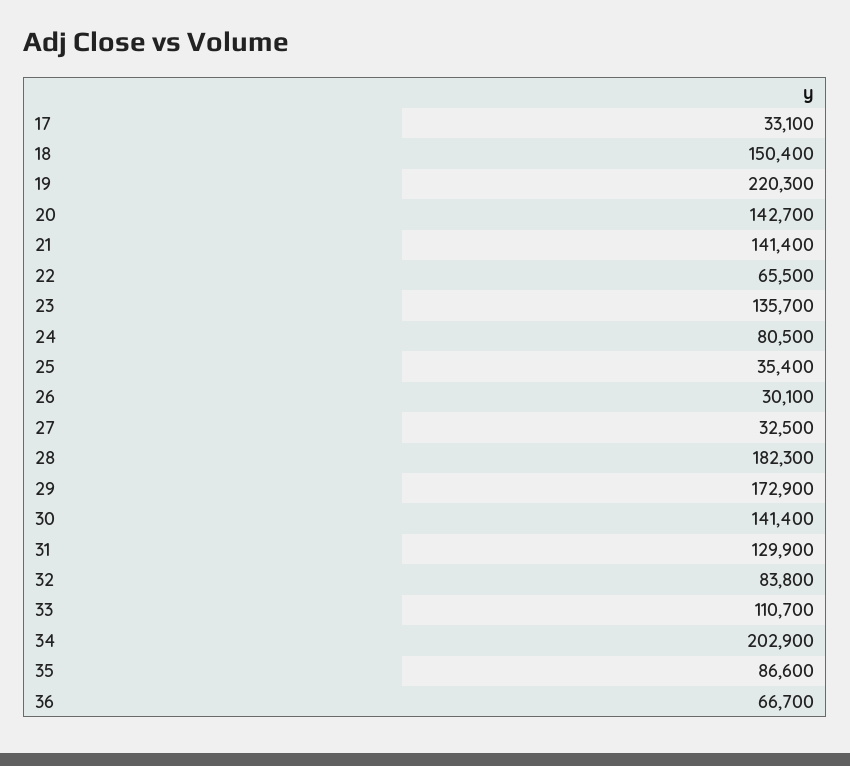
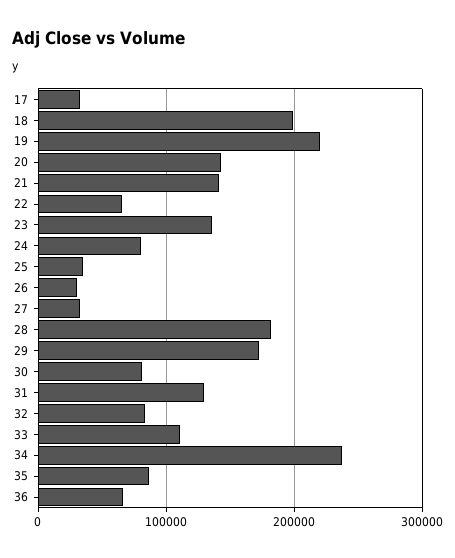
18: 150400 -> 200000
30: 141400 -> 80000
34: 202900 -> 240000

